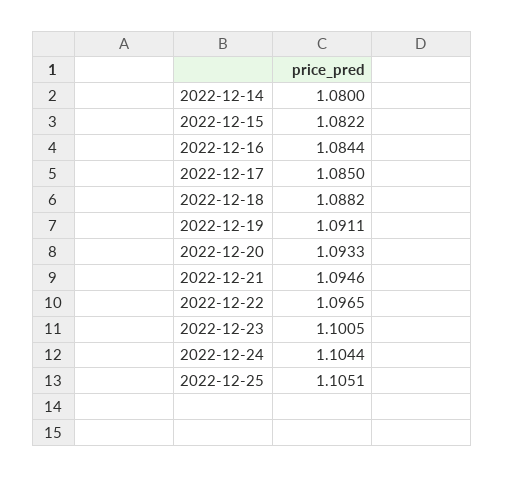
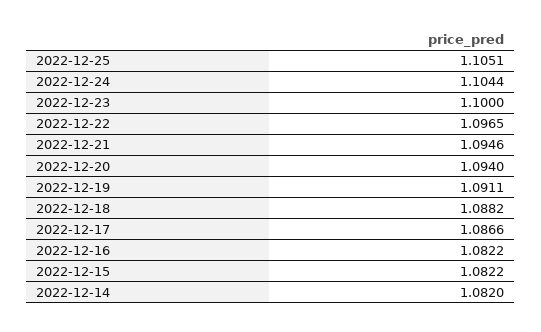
2022-12-14: 1.08 -> 1.082
2022-12-16: 1.0844 -> 1.0822
2022-12-17: 1.085 -> 1.0866
2022-12-20: 1.0933 -> 1.094
2022-12-23: 1.1005 -> 1.1

